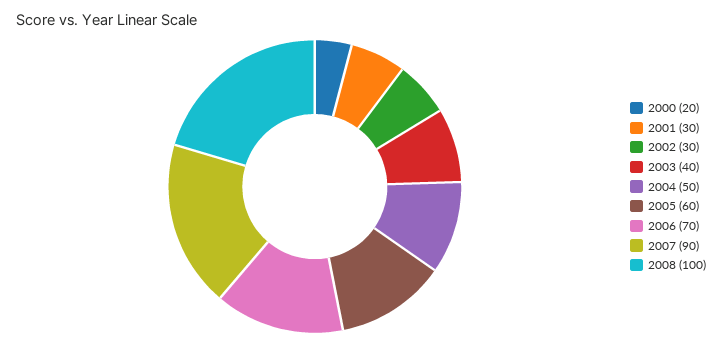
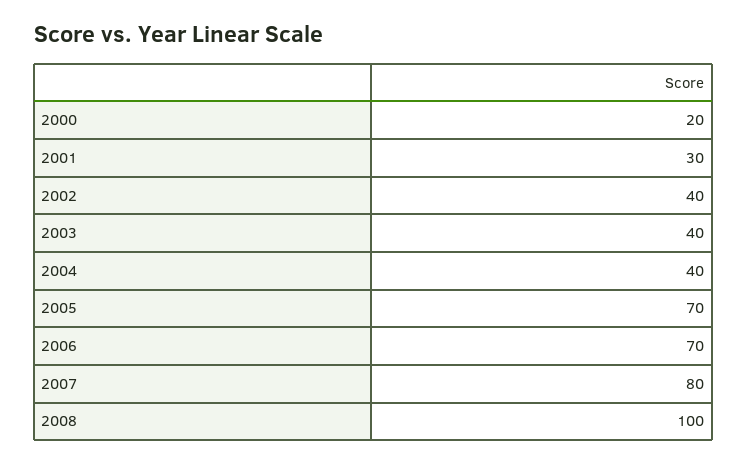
2002: 30 -> 40
2004: 50 -> 40
2005: 60 -> 70
2007: 90 -> 80

